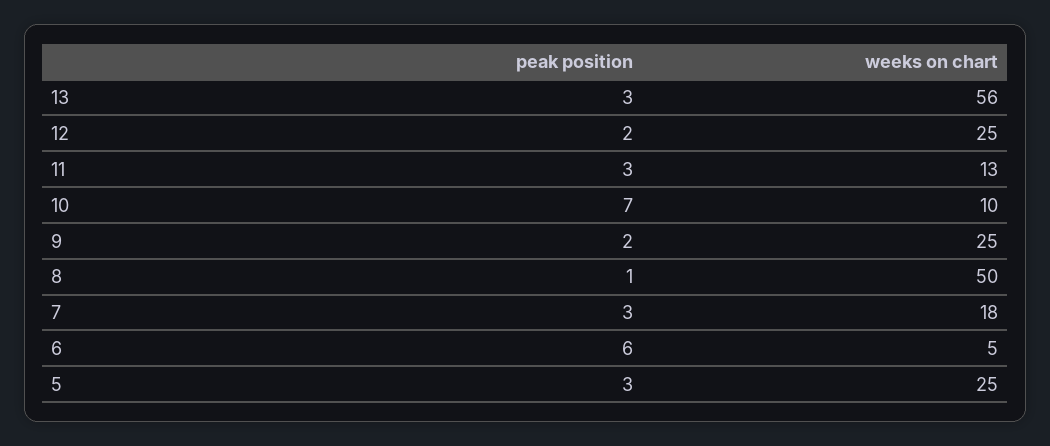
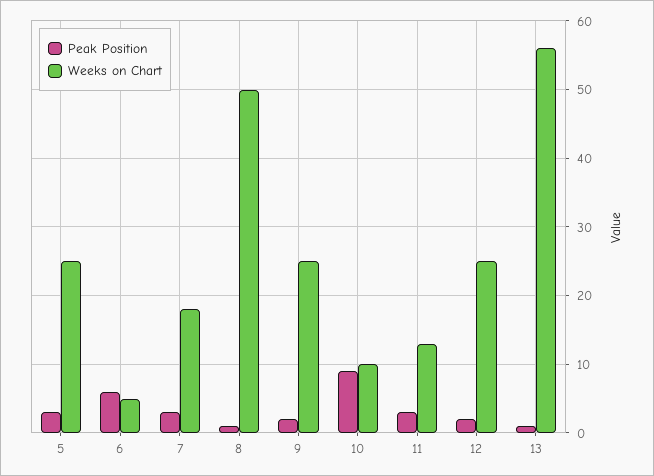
peak position, 13: 3 -> 1
peak position, 10: 7 -> 9

